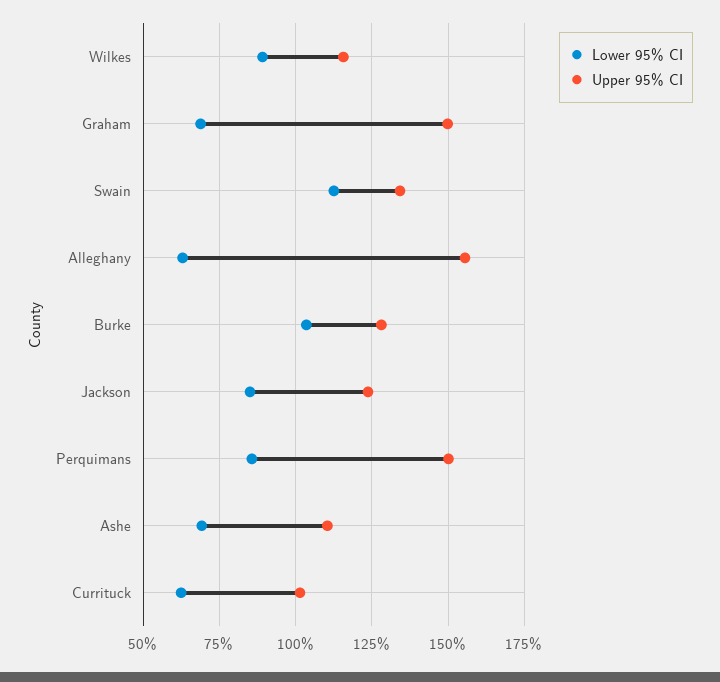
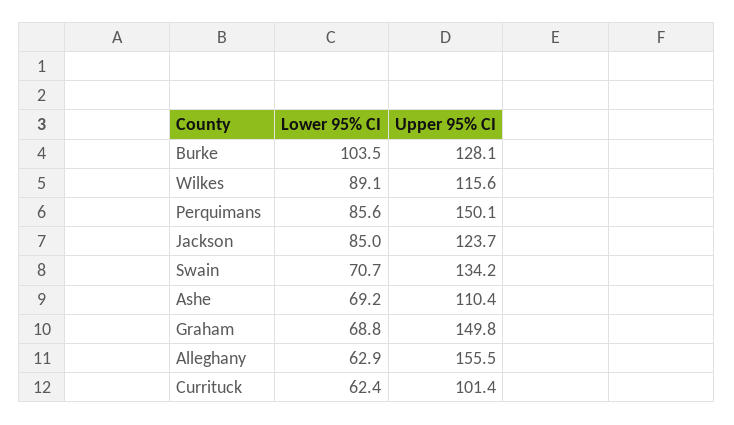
Lower 95% CI, Swain: 112.5 -> 70.7

